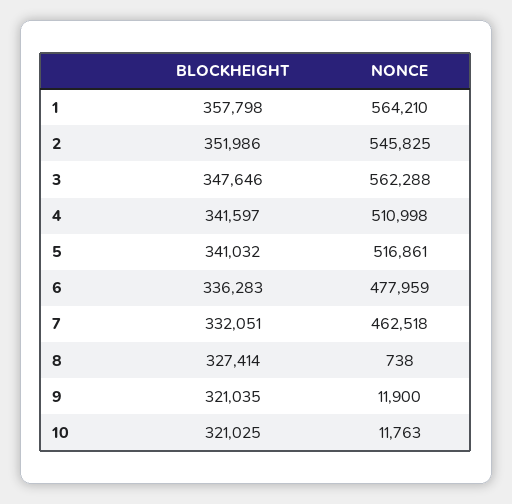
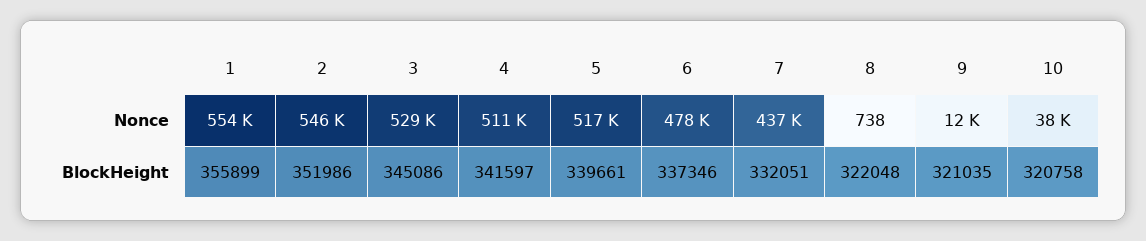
BLOCKHEIGHT, 1: 357798 -> 355899
NONCE, 1: 564210 -> 554000
BLOCKHEIGHT, 3: 347646 -> 345086
NONCE, 3: 562288 -> 529000
BLOCKHEIGHT, 5: 341032 -> 339661
BLOCKHEIGHT, 6: 336283 -> 337346
NONCE, 7: 462518 -> 437000
BLOCKHEIGHT, 8: 327414 -> 322048
BLOCKHEIGHT, 10: 321025 -> 320758
NONCE, 10: 11763 -> 38000

